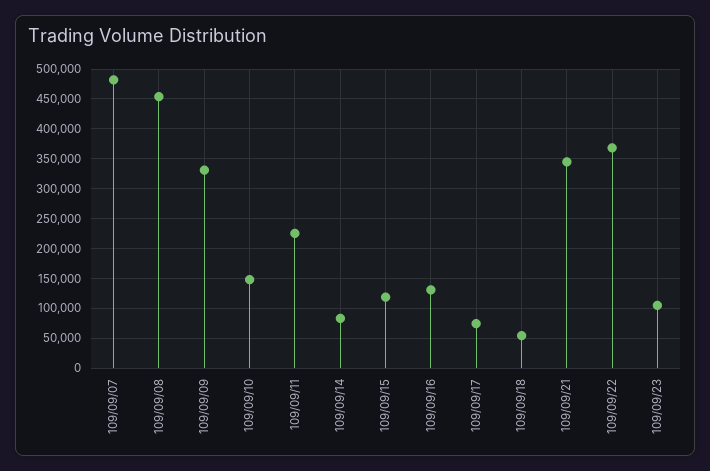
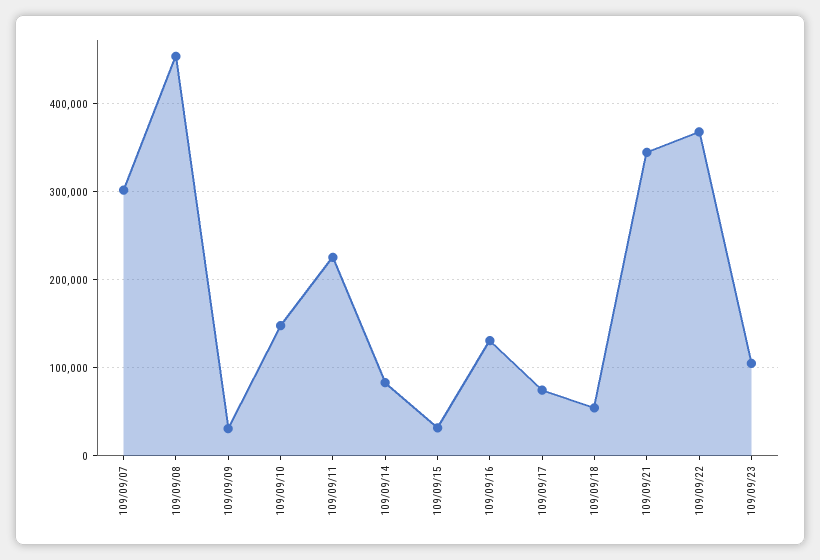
109/09/07: 475000 -> 300000
109/09/09: 325000 -> 30000
109/09/15: 125000 -> 30000

